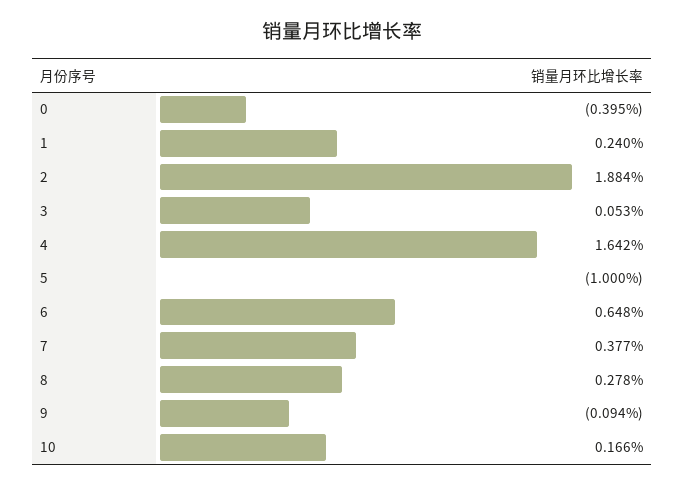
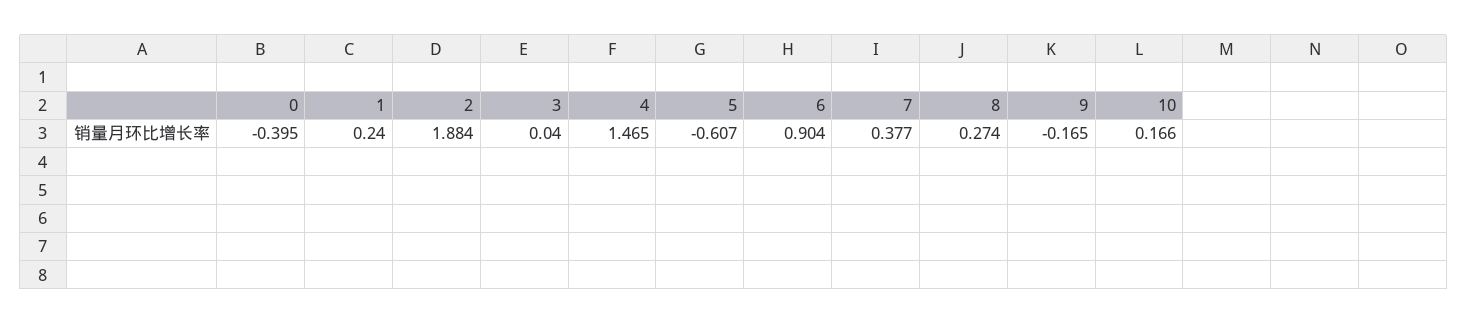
3: 0.053 -> 0.04
4: 1.642 -> 1.465
5: -1 -> -0.607
6: 0.648 -> 0.904
8: 0.278 -> 0.274
9: -0.094 -> -0.165

